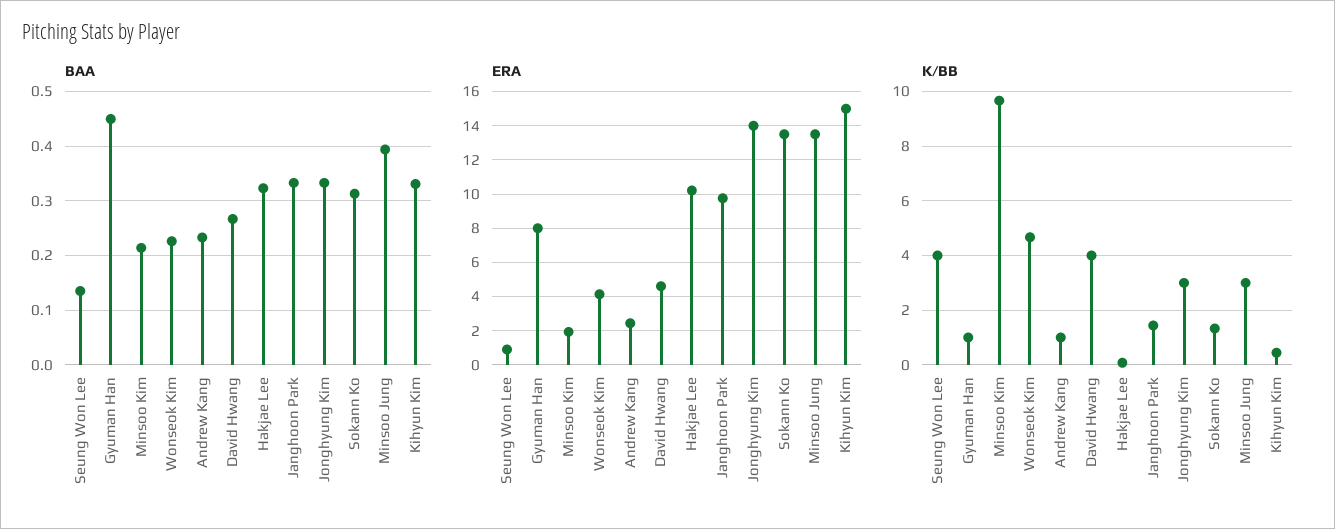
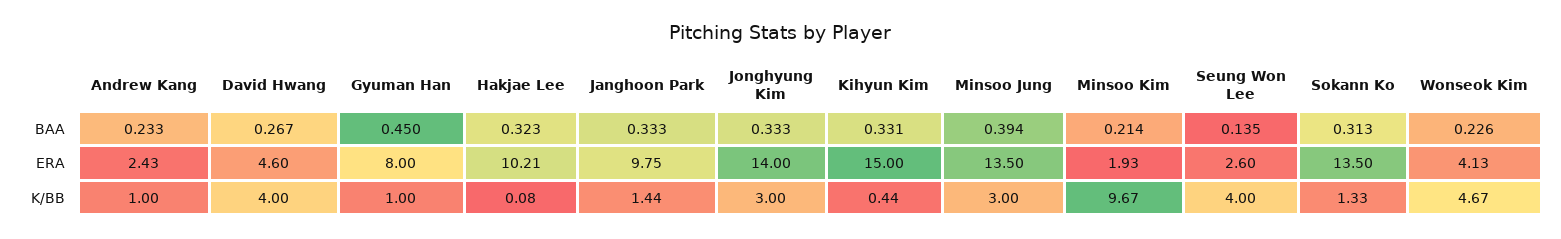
ERA, Seung Won Lee: 1 -> 2.6

